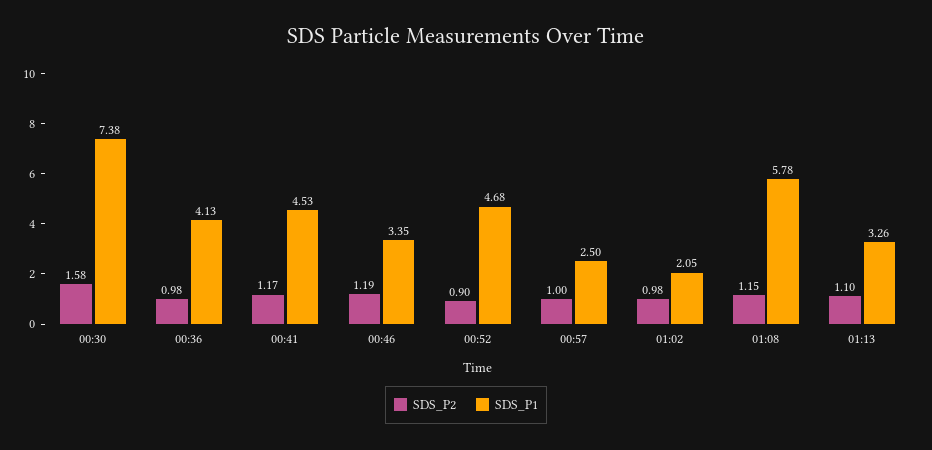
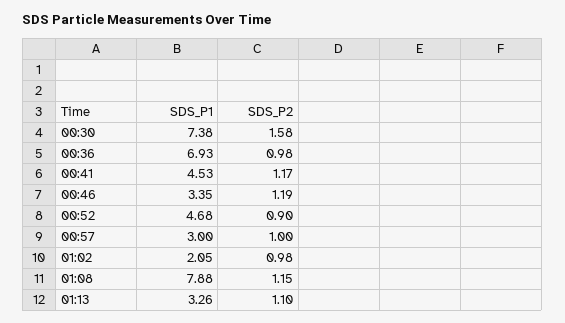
SDS_P1, 00:36: 4.13 -> 6.93
SDS_P1, 00:57: 2.5 -> 3
SDS_P1, 01:08: 5.78 -> 7.88

